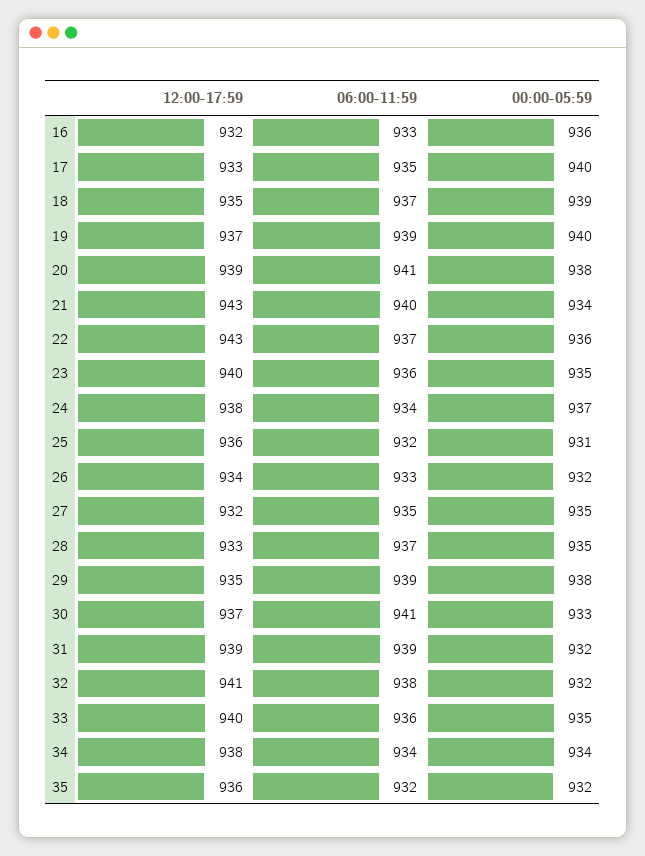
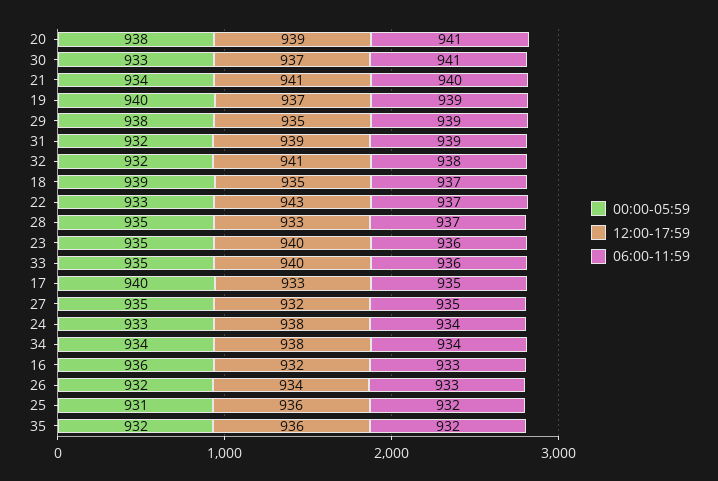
12:00-17:59, 21: 943 -> 941
00:00-05:59, 22: 936 -> 933
00:00-05:59, 24: 937 -> 933

